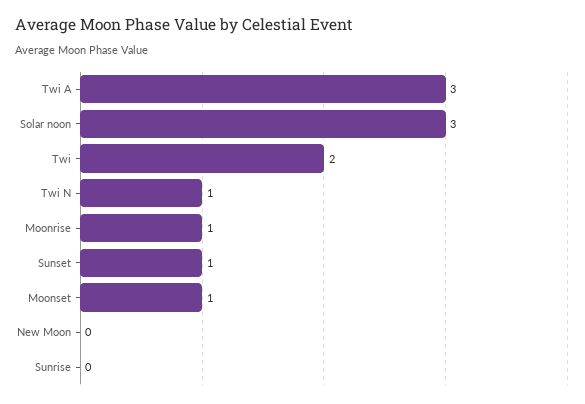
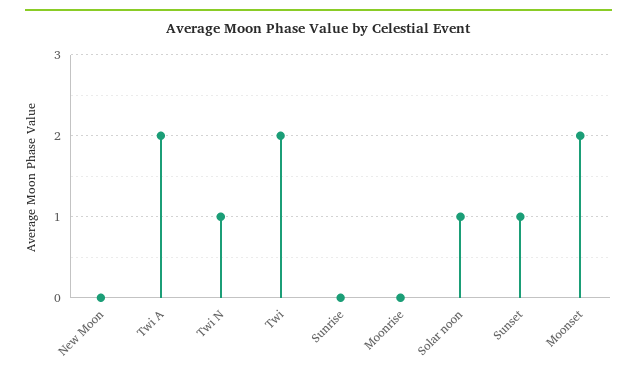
Twi A: 3 -> 2
Solar noon: 3 -> 1
Moonrise: 1 -> 0
Moonset: 1 -> 2

